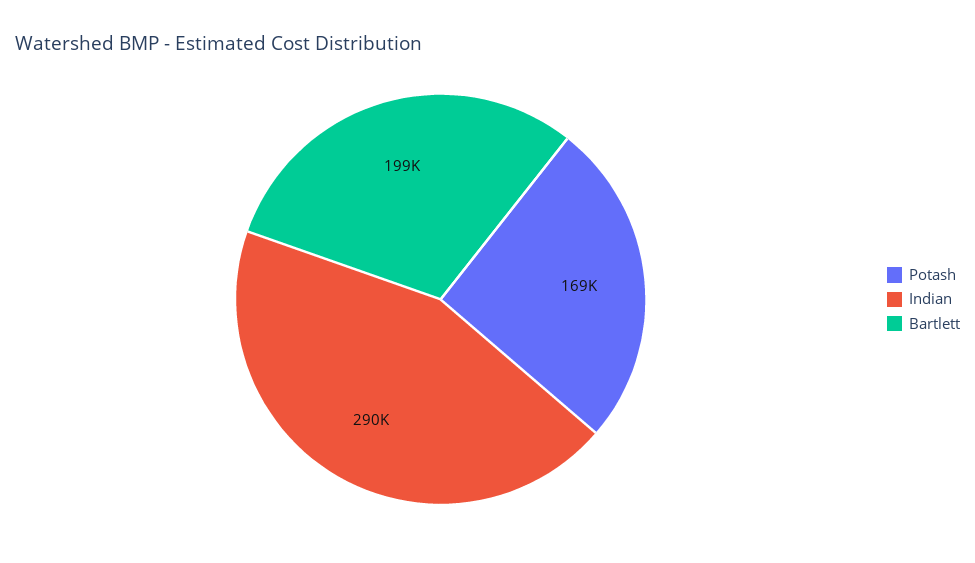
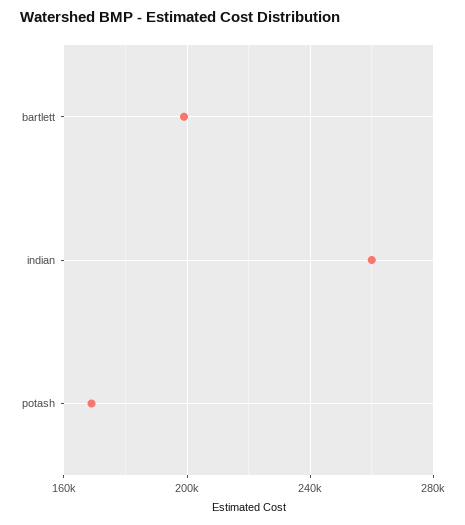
Indian: 290000 -> 260000

